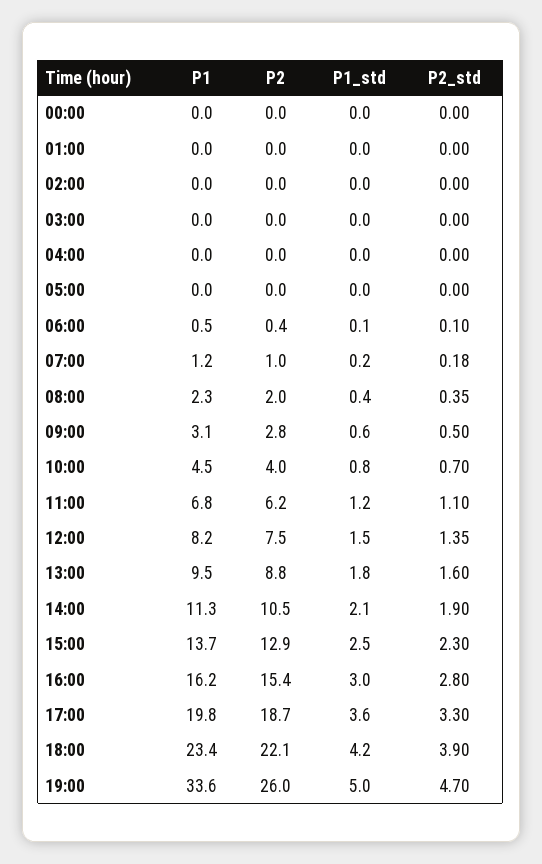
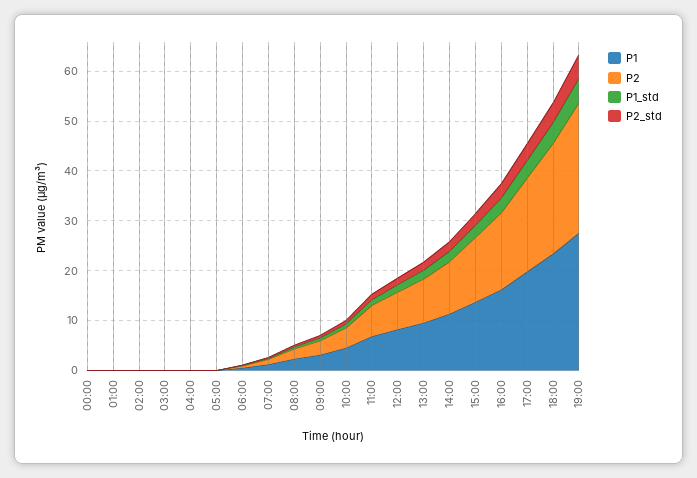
P1, 19:00: 33.6 -> 28

